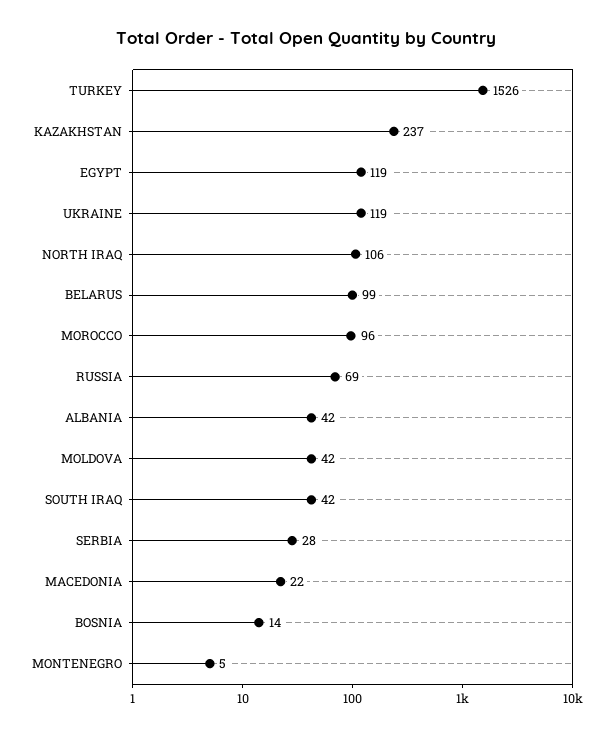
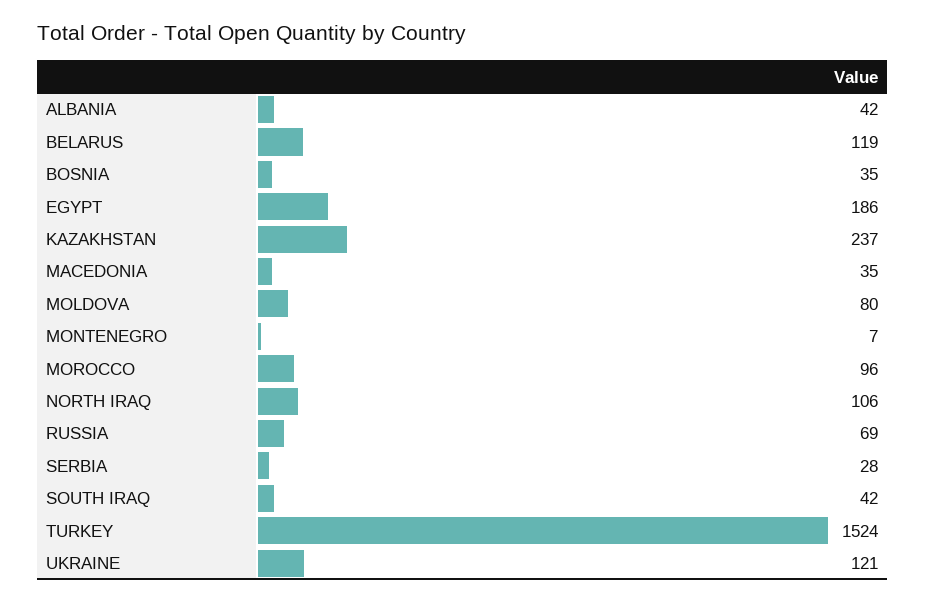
TURKEY: 1526 -> 1524
EGYPT: 119 -> 186
UKRAINE: 119 -> 121
BELARUS: 99 -> 119
MOLDOVA: 42 -> 80
MACEDONIA: 22 -> 35
BOSNIA: 14 -> 35
MONTENEGRO: 5 -> 7

